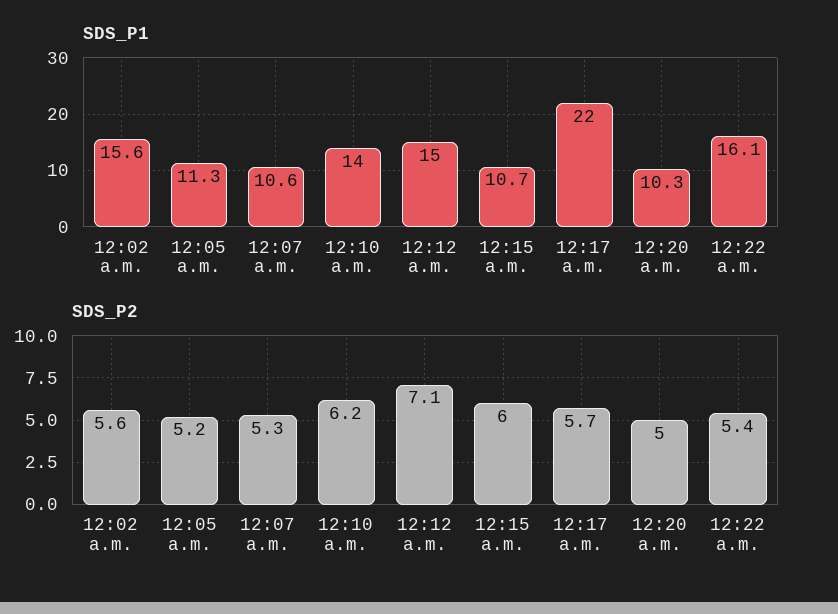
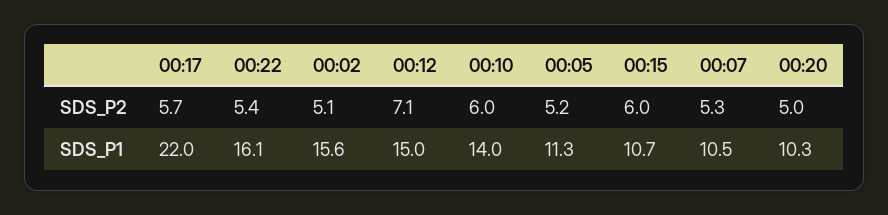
SDS_P1, 12:07 a.m.: 10.6 -> 10.5
SDS_P2, 12:02 a.m.: 5.6 -> 5.1
SDS_P2, 12:10 a.m.: 6.2 -> 6

